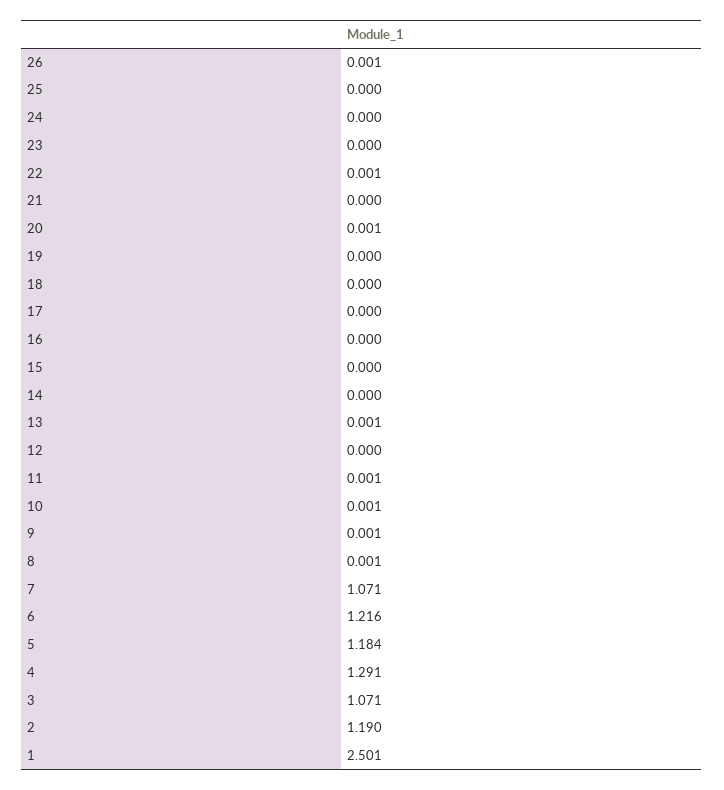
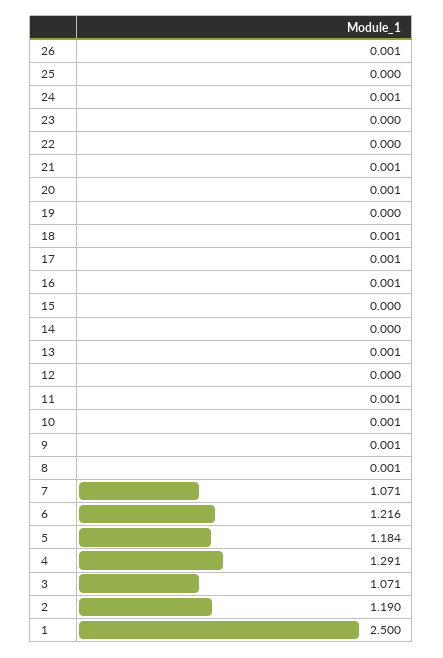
24: 0 -> 0.001
22: 0.001 -> 0
21: 0 -> 0.001
18: 0 -> 0.001
17: 0 -> 0.001
16: 0 -> 0.001
1: 2.501 -> 2.5

